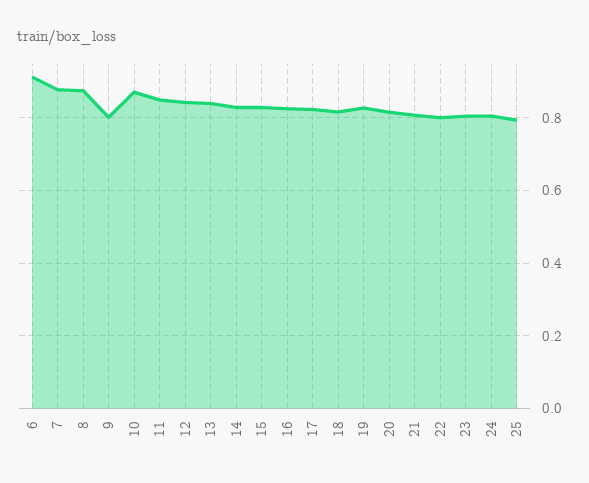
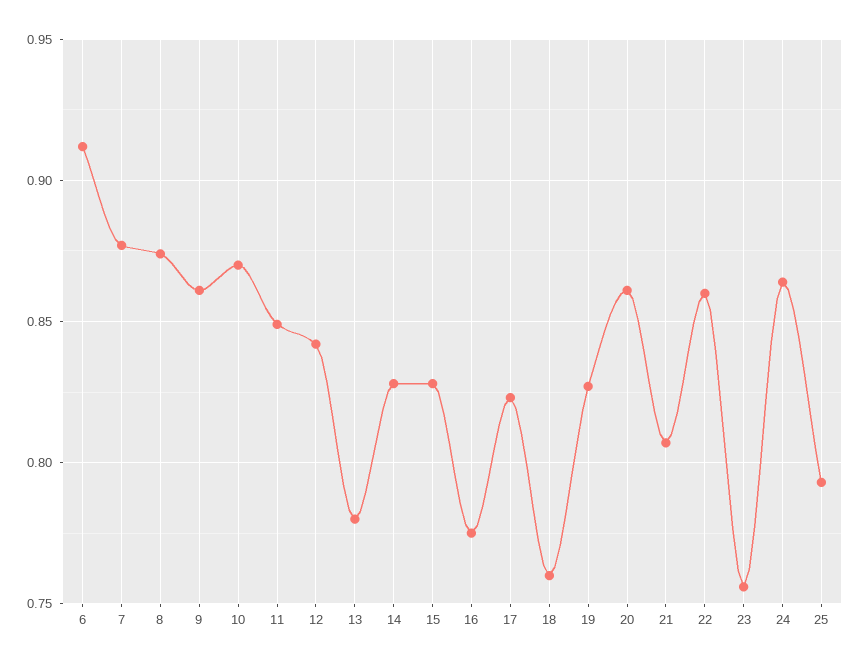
9: 0.8 -> 0.86
13: 0.84 -> 0.78
16: 0.82 -> 0.775
18: 0.82 -> 0.76
20: 0.82 -> 0.86
22: 0.8 -> 0.86
23: 0.8 -> 0.755
24: 0.8 -> 0.865

